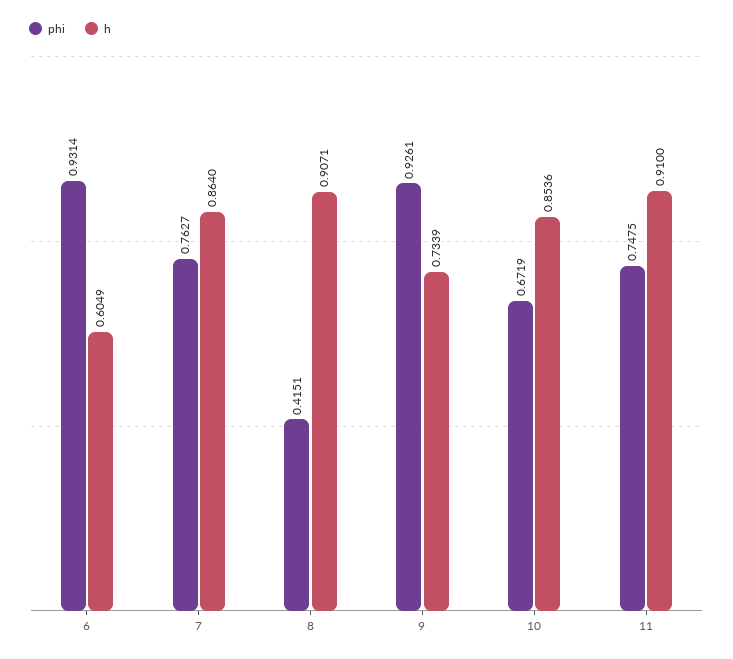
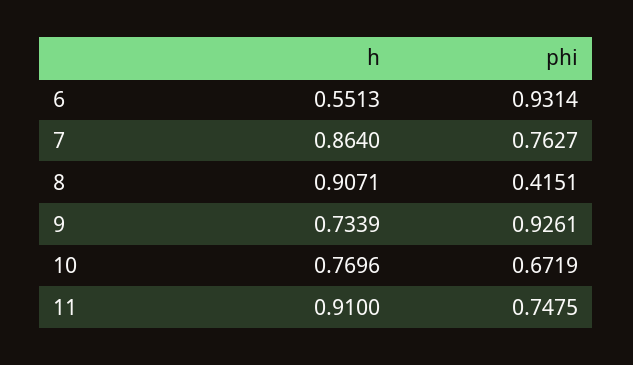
h, 6: 0.6049 -> 0.5513
h, 10: 0.8536 -> 0.7696

